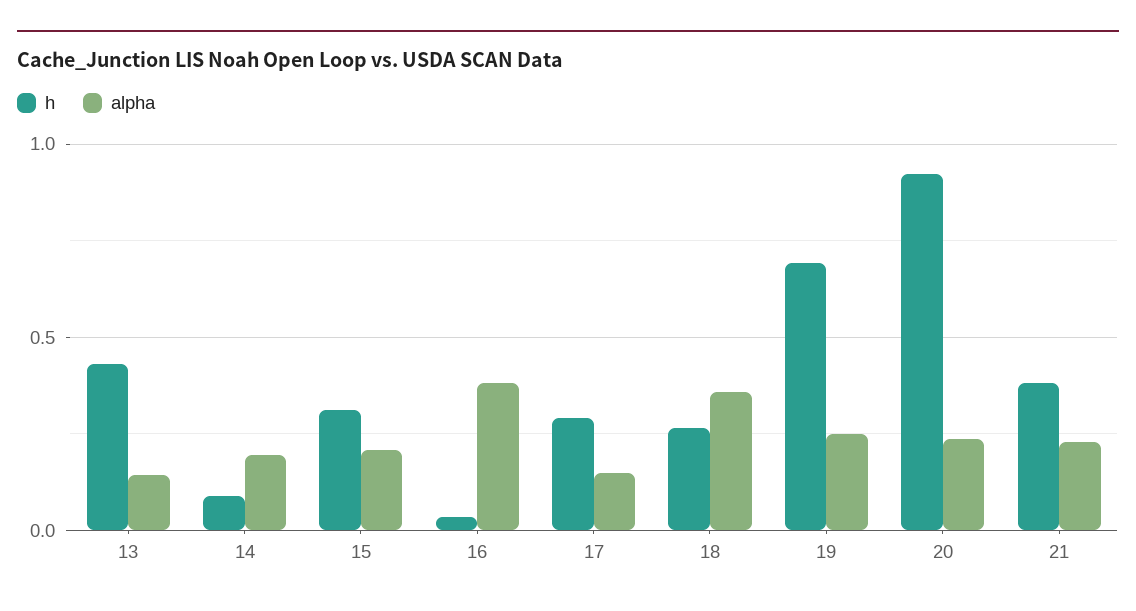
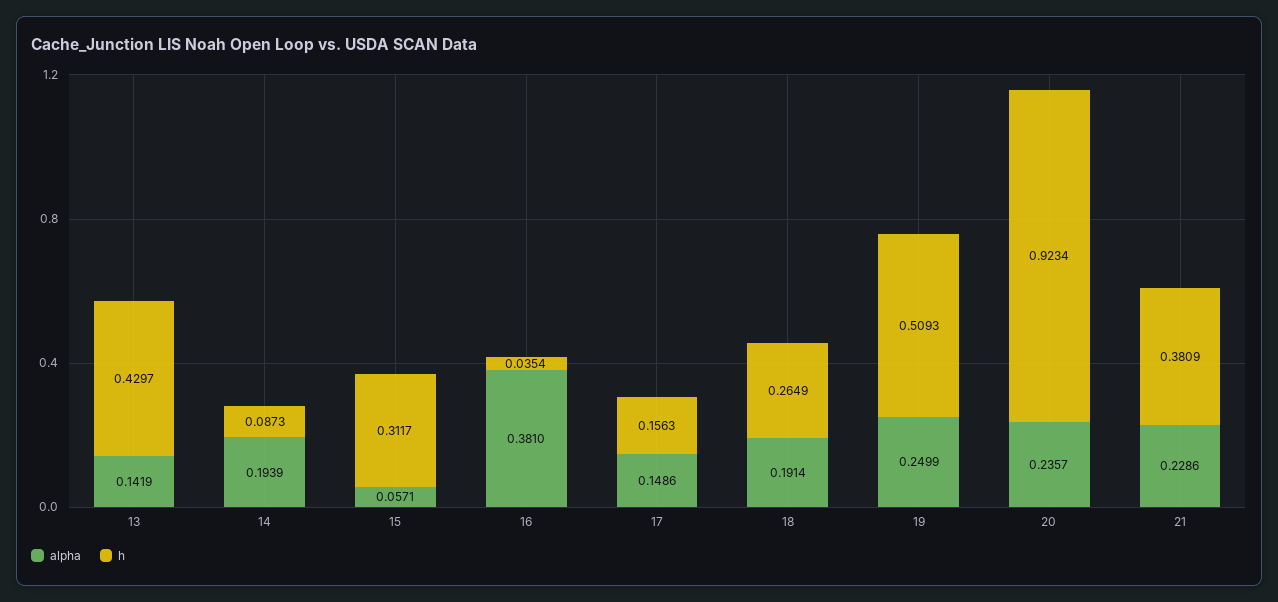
alpha, 15: 0.2 -> 0.0571
h, 17: 0.3 -> 0.1563
alpha, 18: 0.35 -> 0.1914
h, 19: 0.7 -> 0.5093

